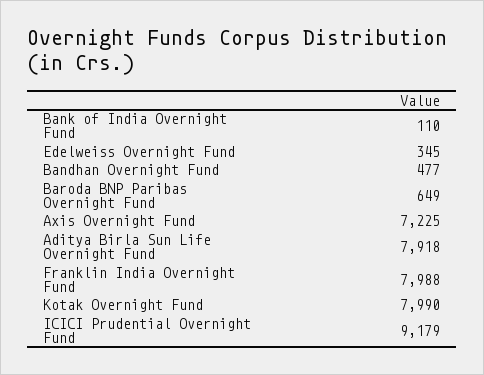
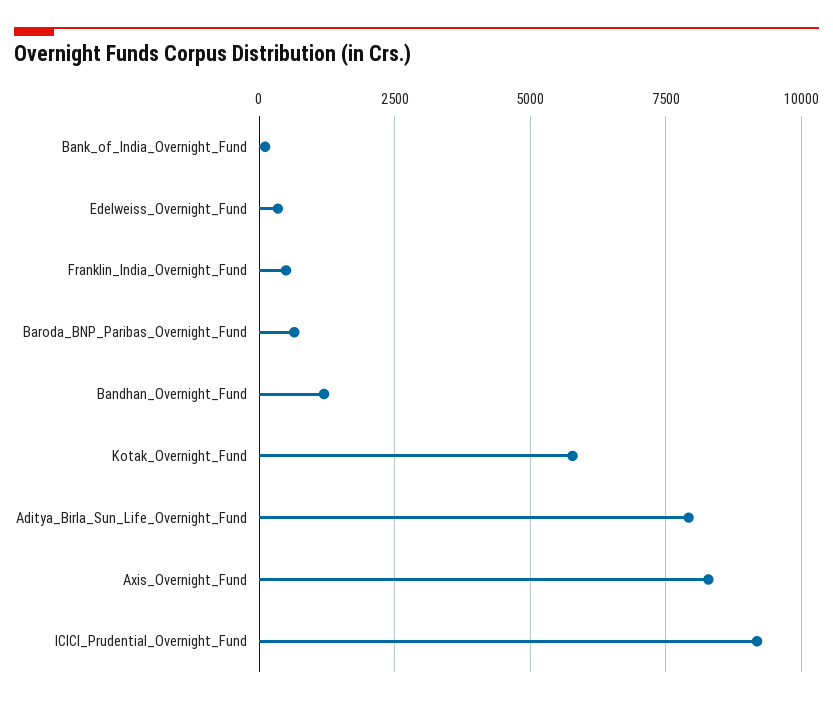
Bandhan Overnight Fund: 477 -> 1250
Axis Overnight Fund: 7225 -> 8250
Franklin India Overnight Fund: 7988 -> 500
Kotak Overnight Fund: 7990 -> 5750

